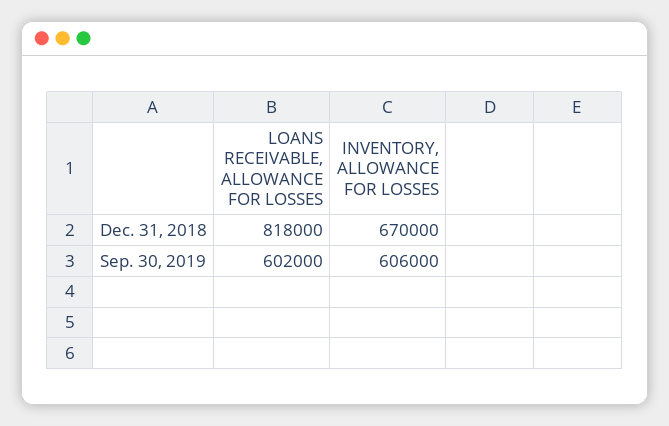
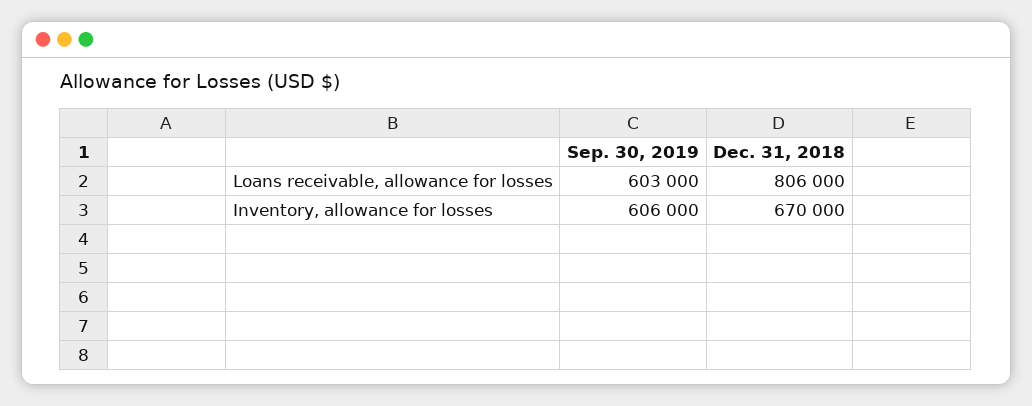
LOANS RECEIVABLE, ALLOWANCE FOR LOSSES, Dec. 31, 2018: 818000 -> 806000
LOANS RECEIVABLE, ALLOWANCE FOR LOSSES, Sep. 30, 2019: 602000 -> 603000

